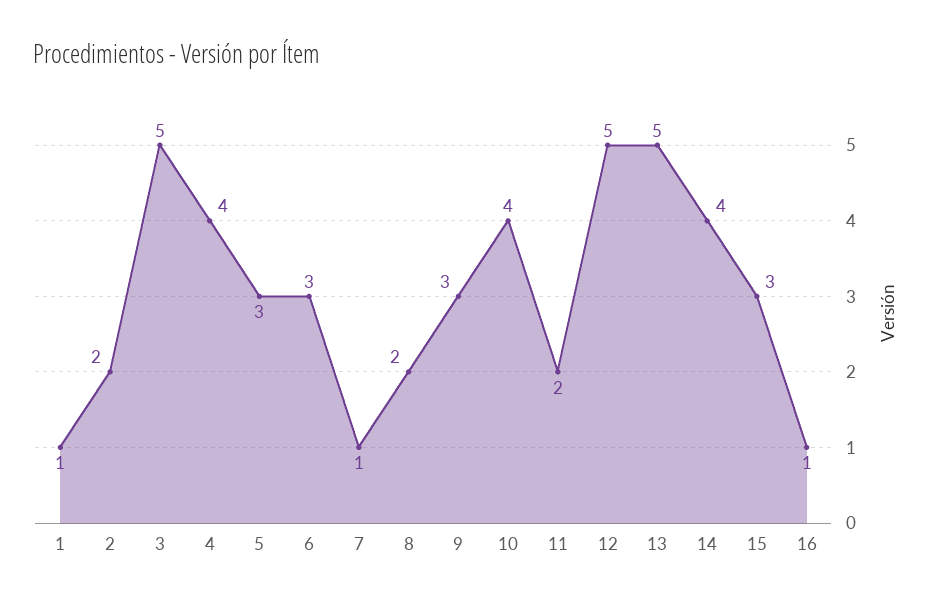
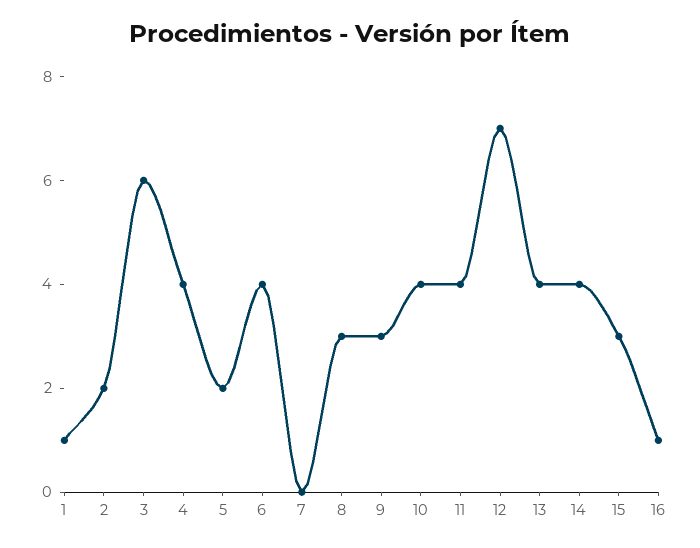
3: 5 -> 6
5: 3 -> 2
6: 3 -> 4
7: 1 -> 0
8: 2 -> 3
11: 2 -> 4
12: 5 -> 7
13: 5 -> 4

